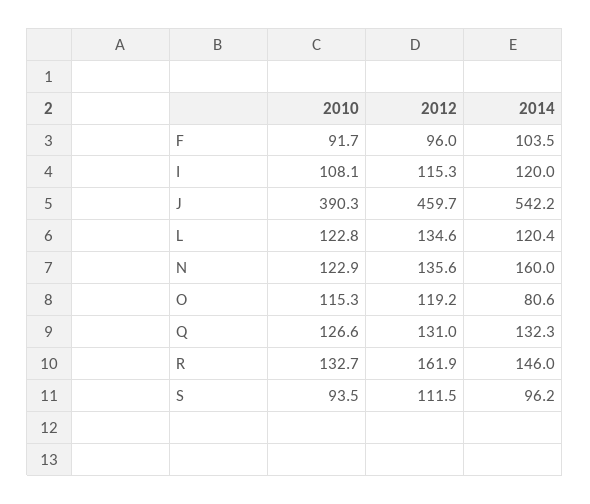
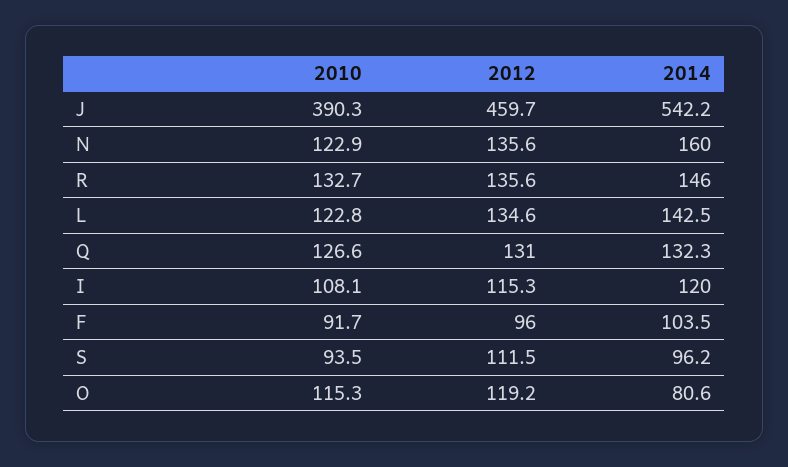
2014, L: 120.4 -> 142.5
2012, R: 161.9 -> 135.6

